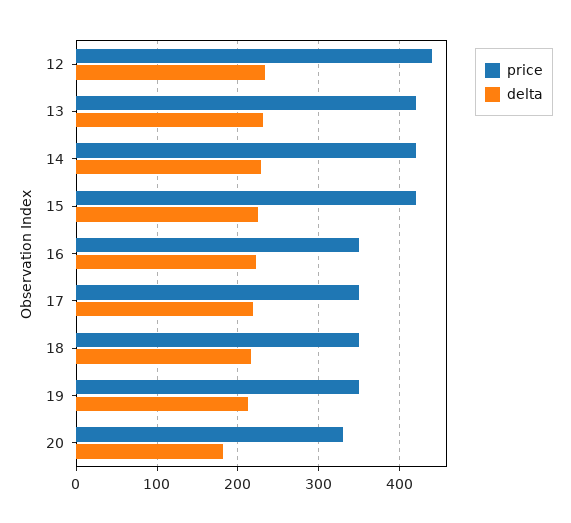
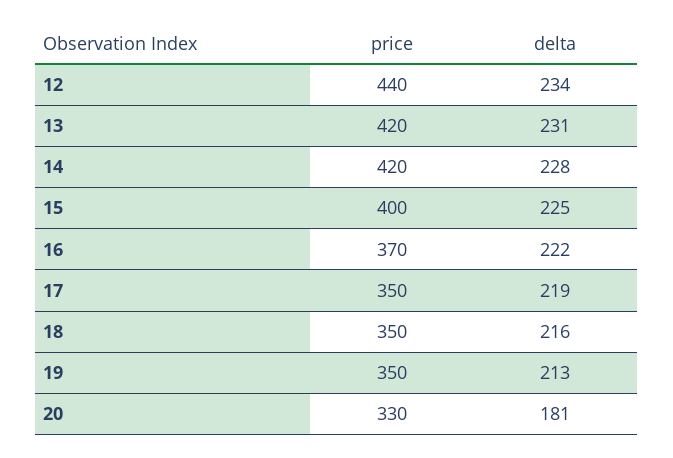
price, 15: 420 -> 400
price, 16: 350 -> 370

